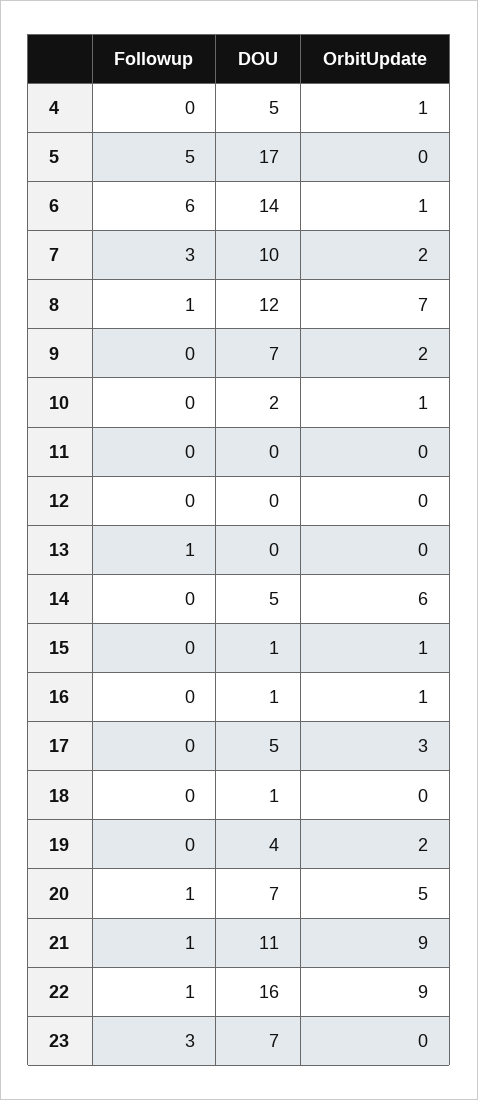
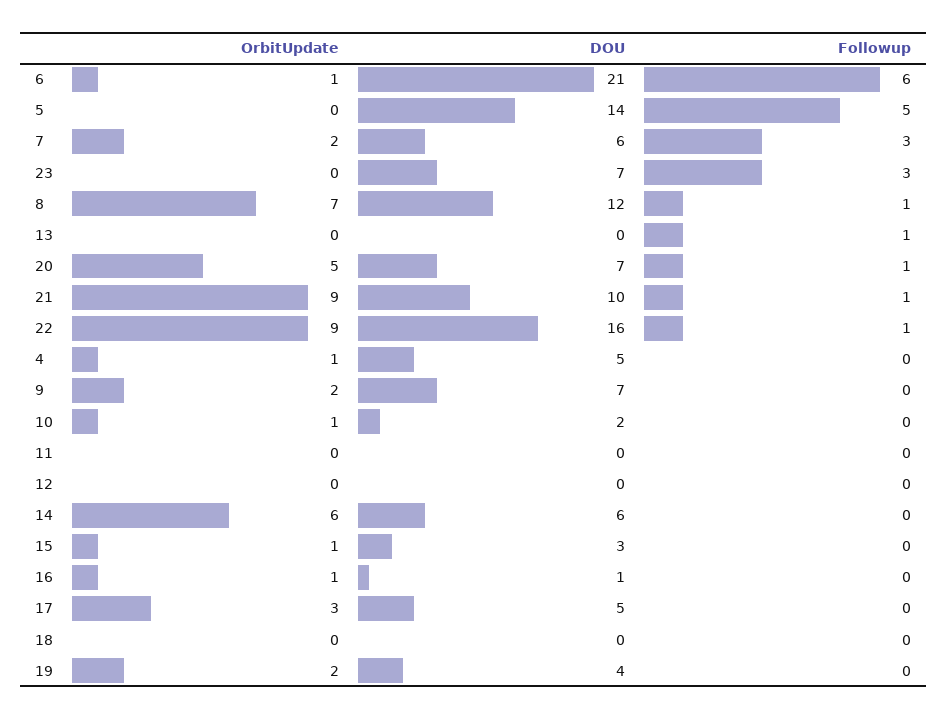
DOU, 5: 17 -> 14
DOU, 6: 14 -> 21
DOU, 7: 10 -> 6
DOU, 14: 5 -> 6
DOU, 15: 1 -> 3
DOU, 18: 1 -> 0
DOU, 21: 11 -> 10

